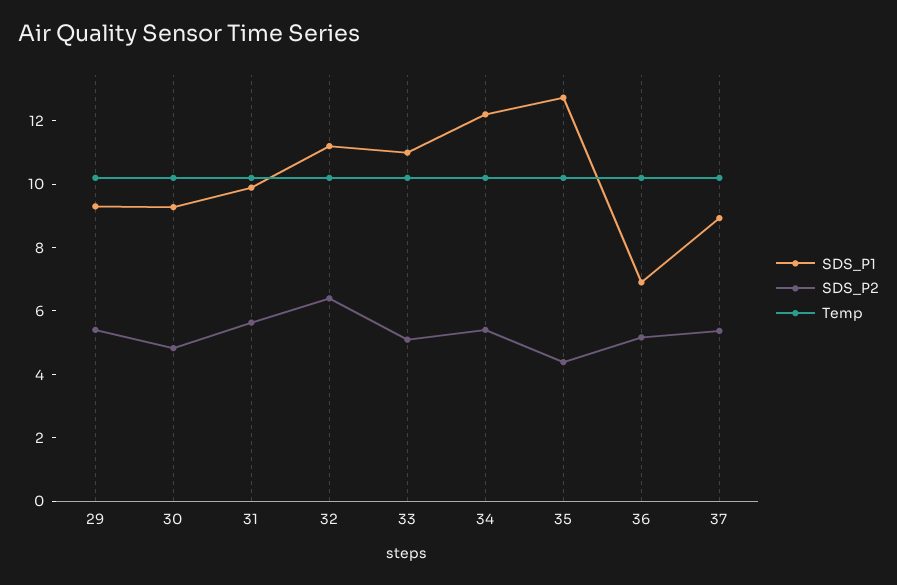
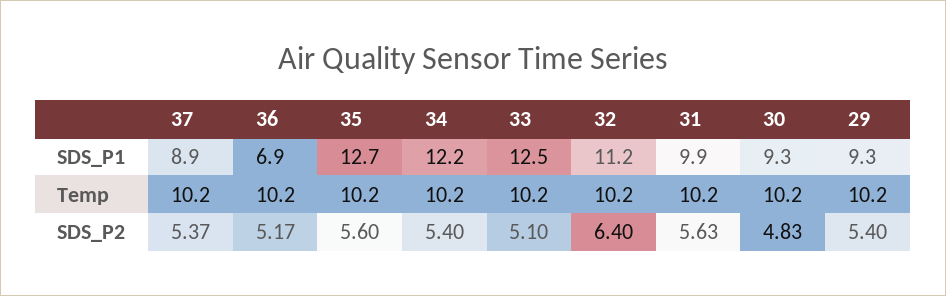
SDS_P1, 33: 11 -> 12.5
SDS_P2, 35: 4.5 -> 5.6

